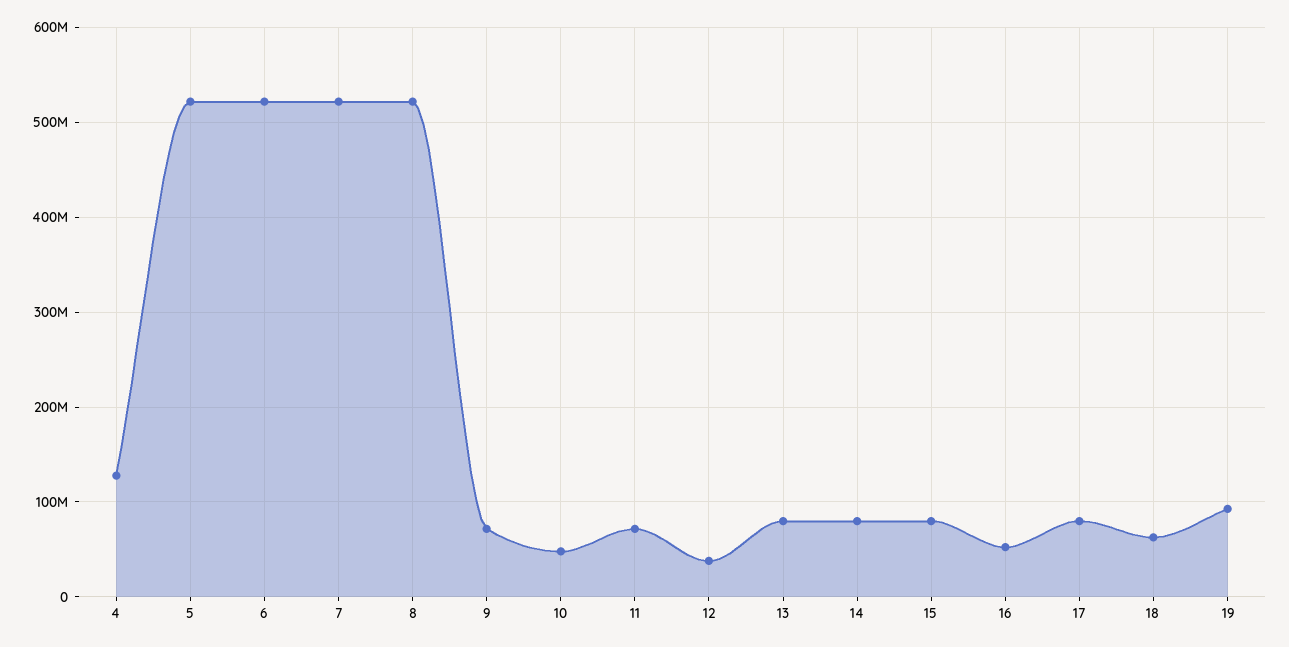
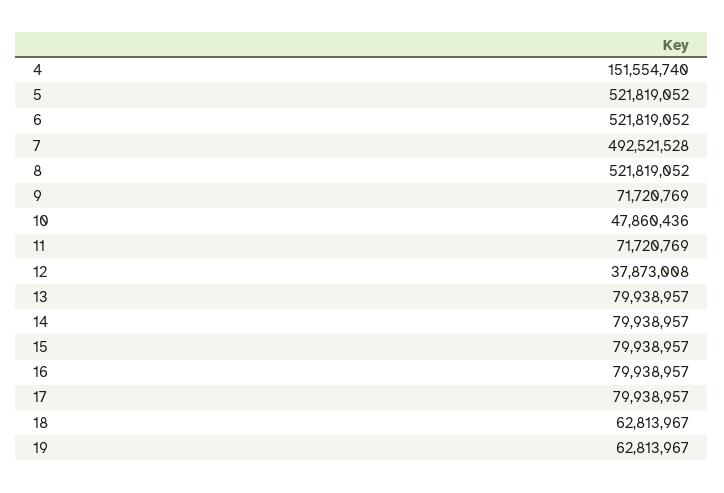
4: 130000000 -> 151554740
7: 520000000 -> 492521528
16: 50000000 -> 79938957
19: 90000000 -> 62813967

